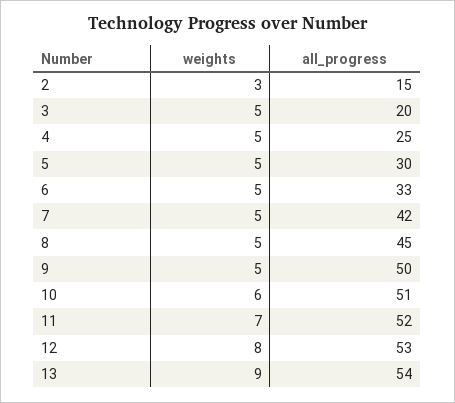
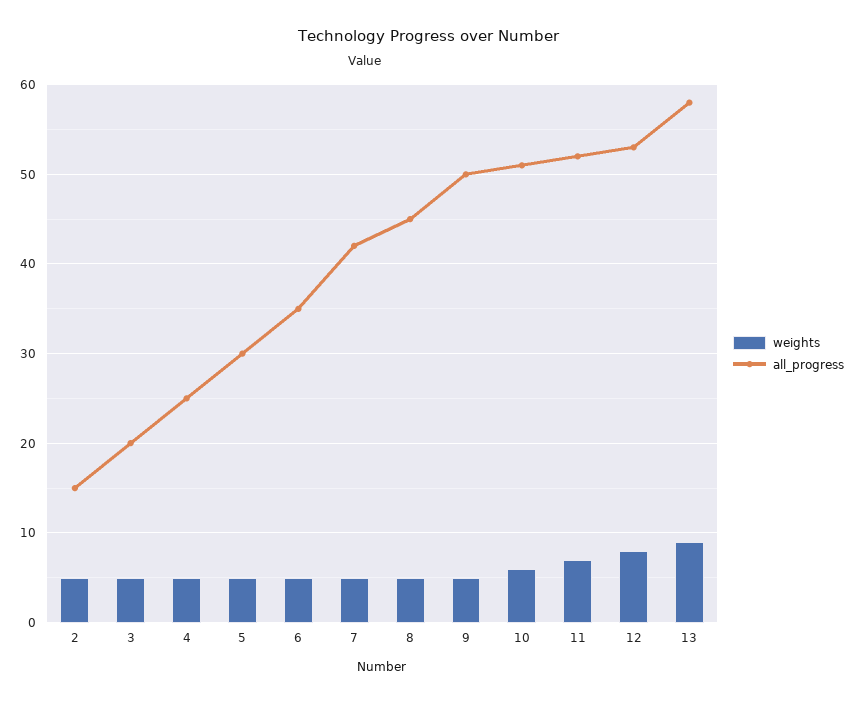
weights, 2: 3 -> 5
all_progress, 6: 33 -> 35
all_progress, 13: 54 -> 58

